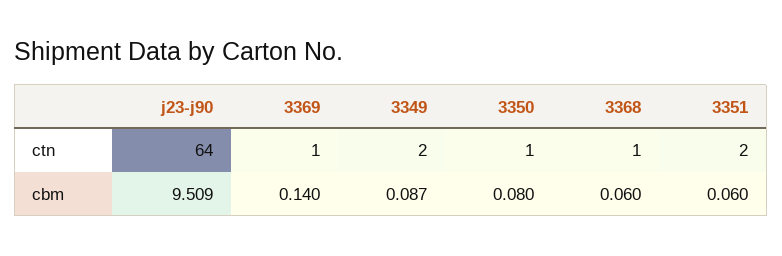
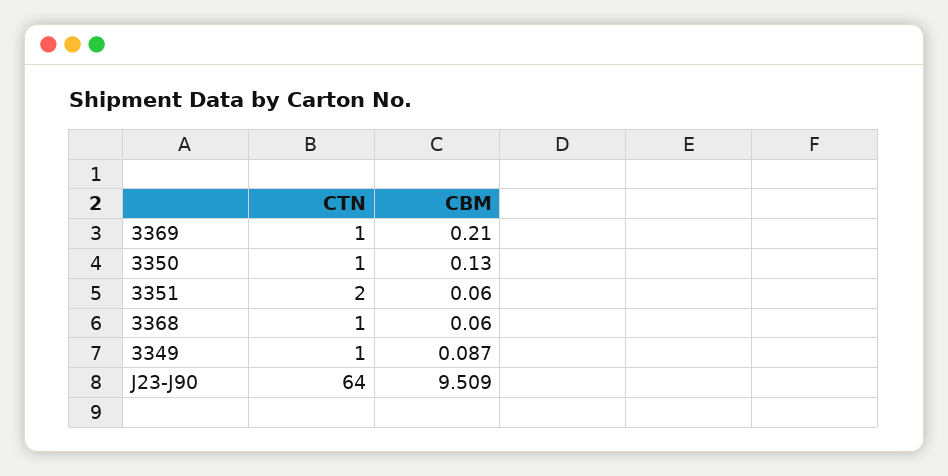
3349, ctn: 2 -> 1
3369, cbm: 0.14 -> 0.21
3350, cbm: 0.08 -> 0.13

